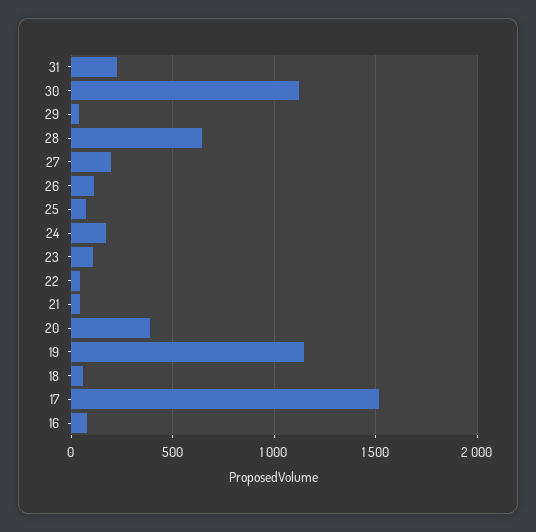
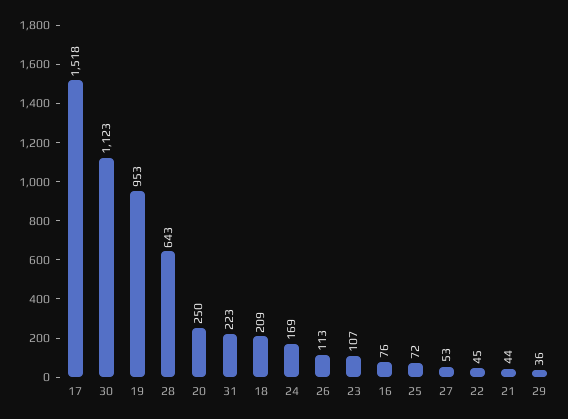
27: 200 -> 53
20: 400 -> 250
19: 1150 -> 953
18: 50 -> 209

